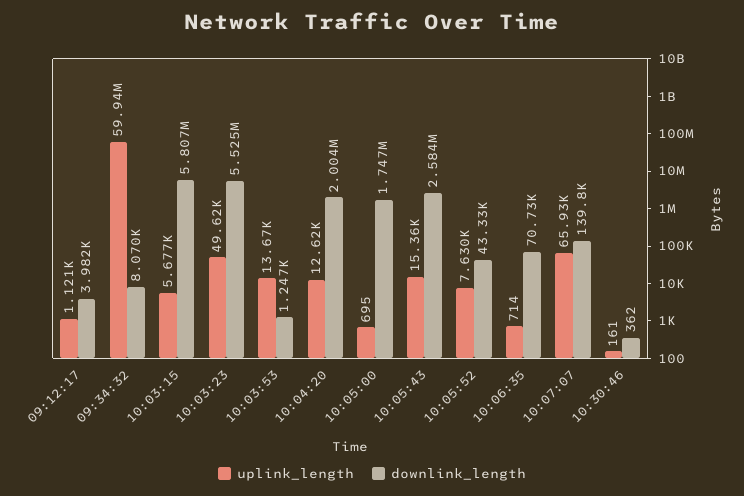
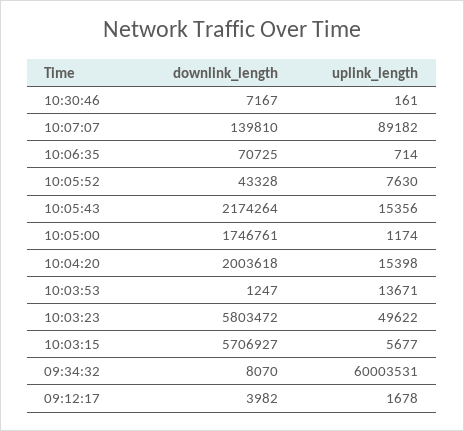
uplink_length, 09:12:17: 1121 -> 1678
uplink_length, 09:34:32: 59940000 -> 60003531
downlink_length, 10:03:15: 5807000 -> 5706927
downlink_length, 10:03:23: 5525000 -> 5803472
uplink_length, 10:04:20: 12620 -> 15398
uplink_length, 10:05:00: 695 -> 1174
downlink_length, 10:05:43: 2584000 -> 2174264
uplink_length, 10:07:07: 65930 -> 89182
downlink_length, 10:30:46: 362 -> 7167

